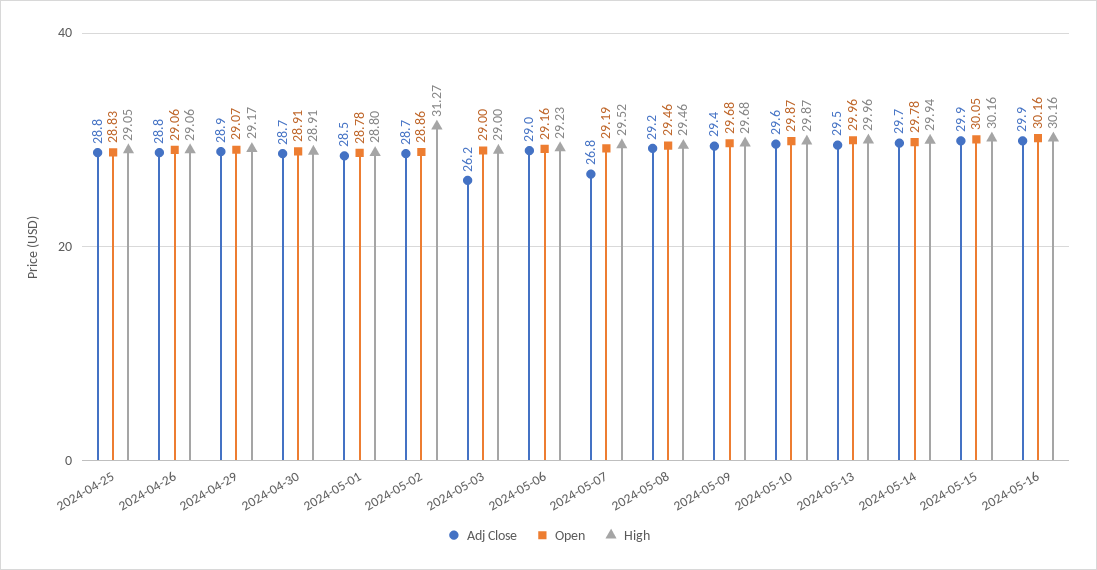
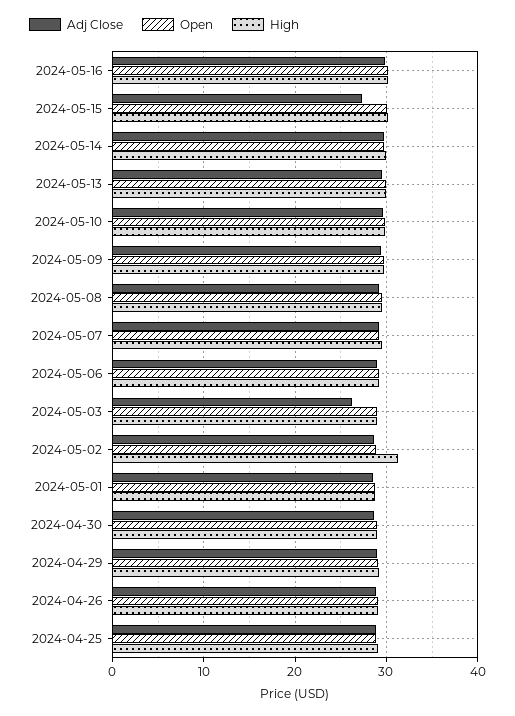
Adj Close, 2024-05-07: 26.8 -> 29
Adj Close, 2024-05-15: 29.9 -> 27

